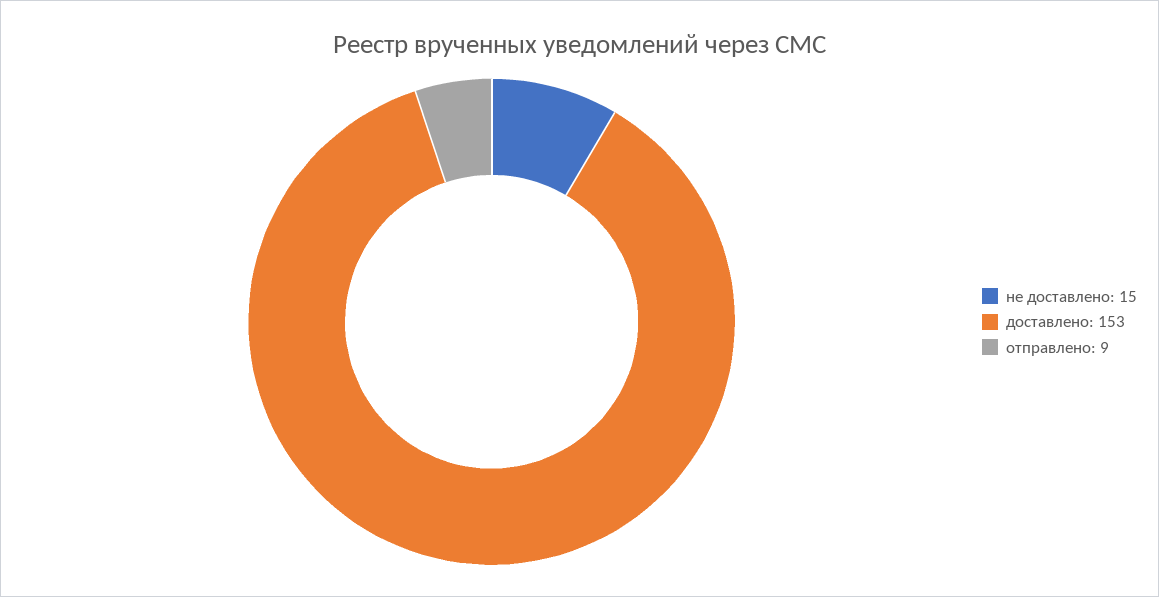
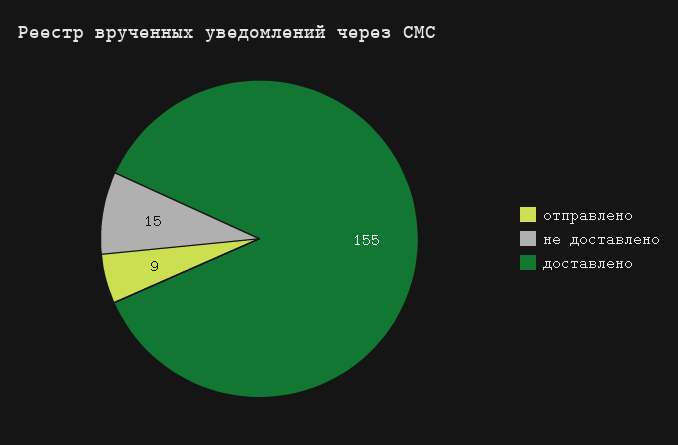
доставлено: 153 -> 155

